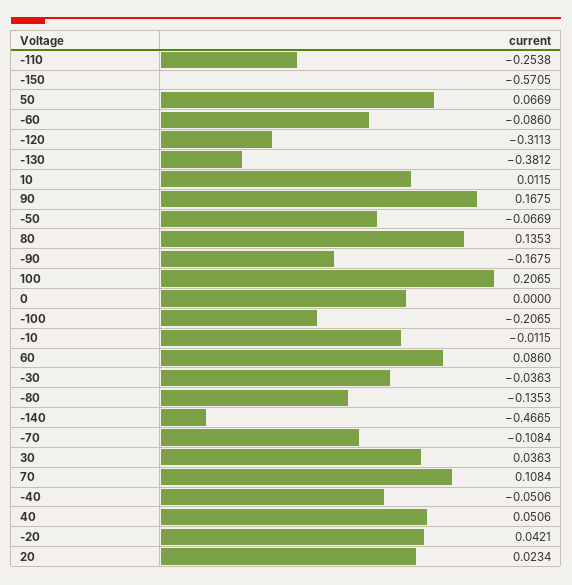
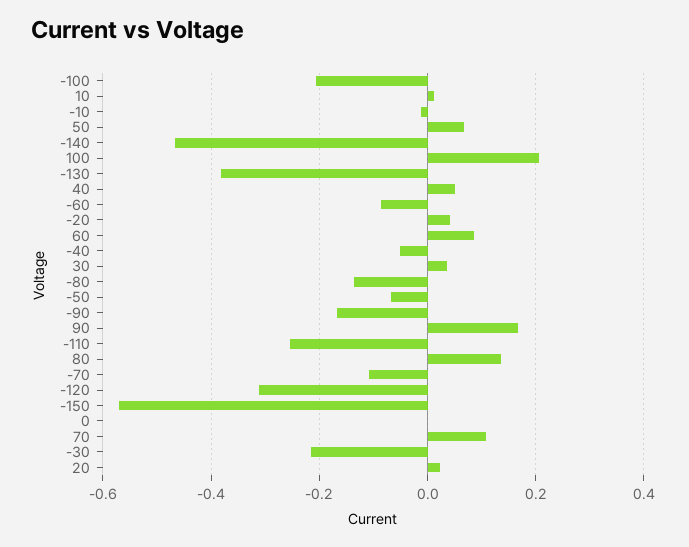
-30: -0.0363 -> -0.22

